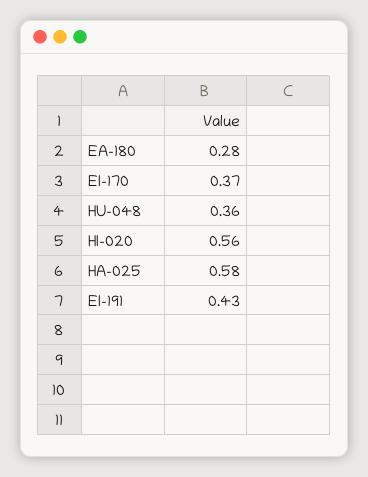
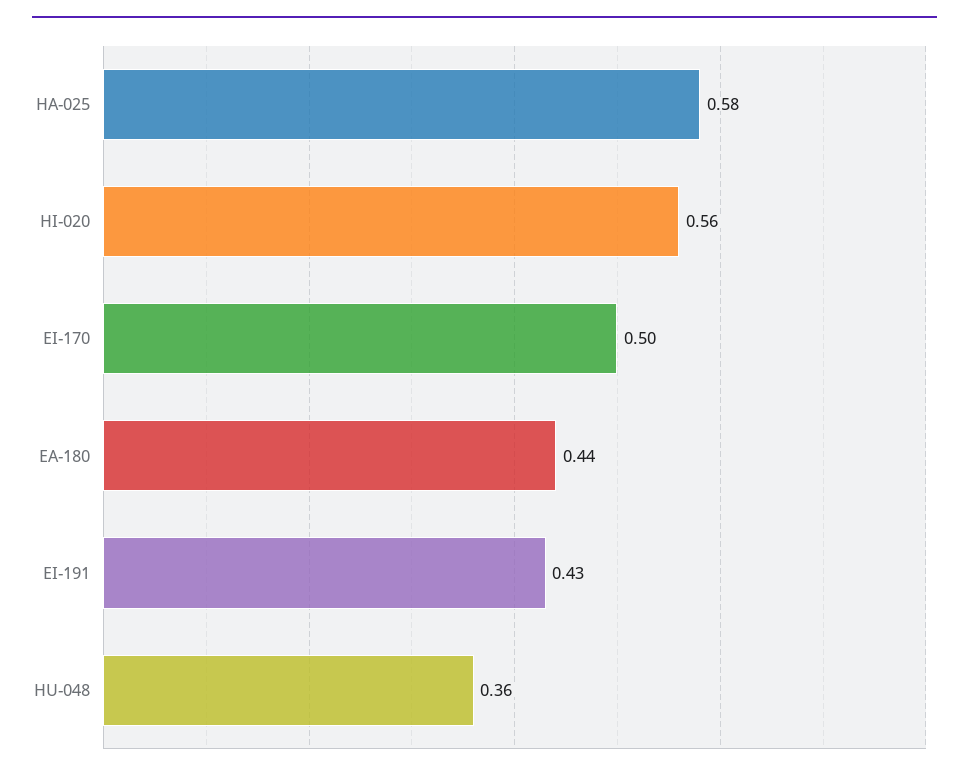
EA-180: 0.28 -> 0.44
EI-170: 0.37 -> 0.5

